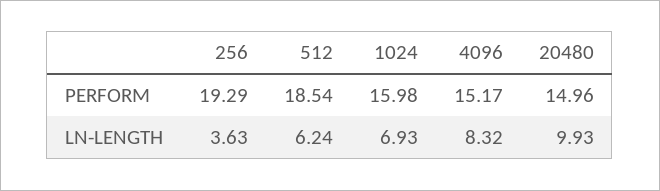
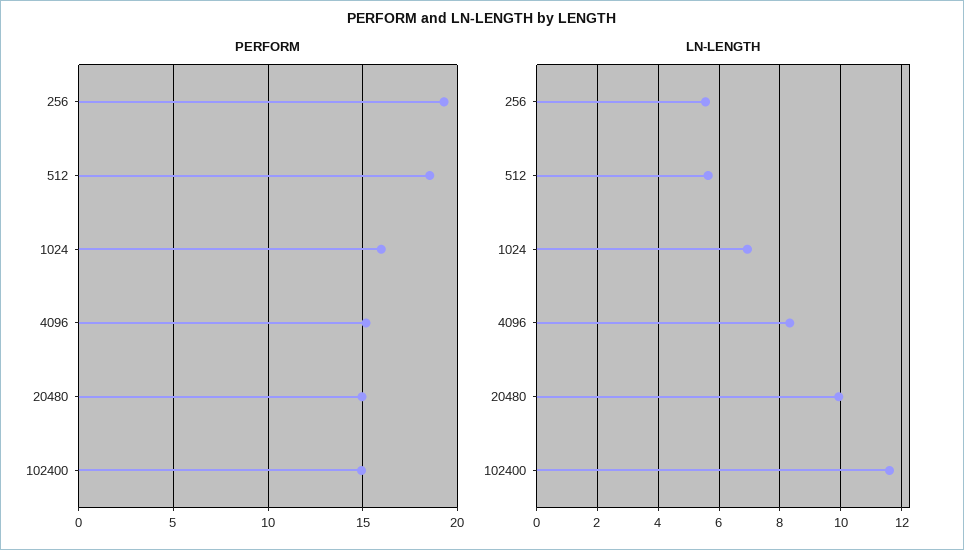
LN-LENGTH, 256: 3.63 -> 5.6
LN-LENGTH, 512: 6.24 -> 5.6
PERFORM, 102400: none -> 15
LN-LENGTH, 102400: none -> 11.6

